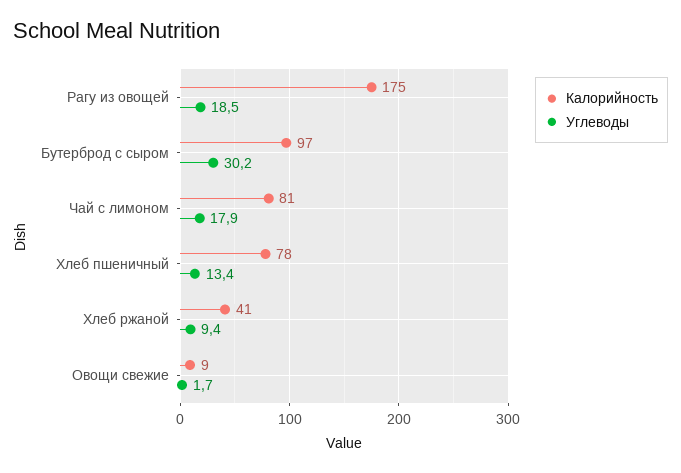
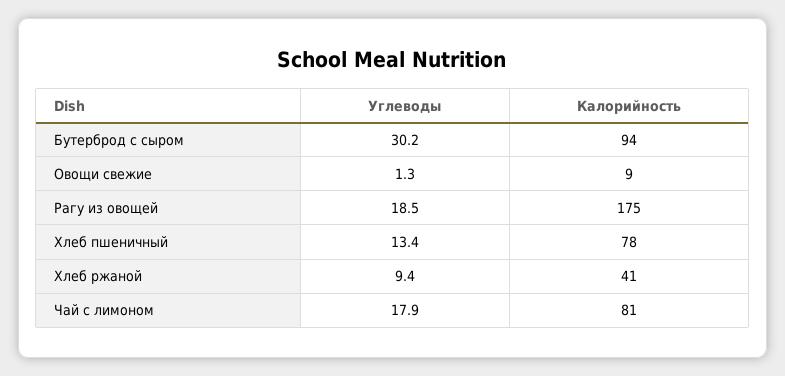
Калорийность, Бутерброд с сыром: 97 -> 94
Углеводы, Овощи свежие: 1.7 -> 1.3

